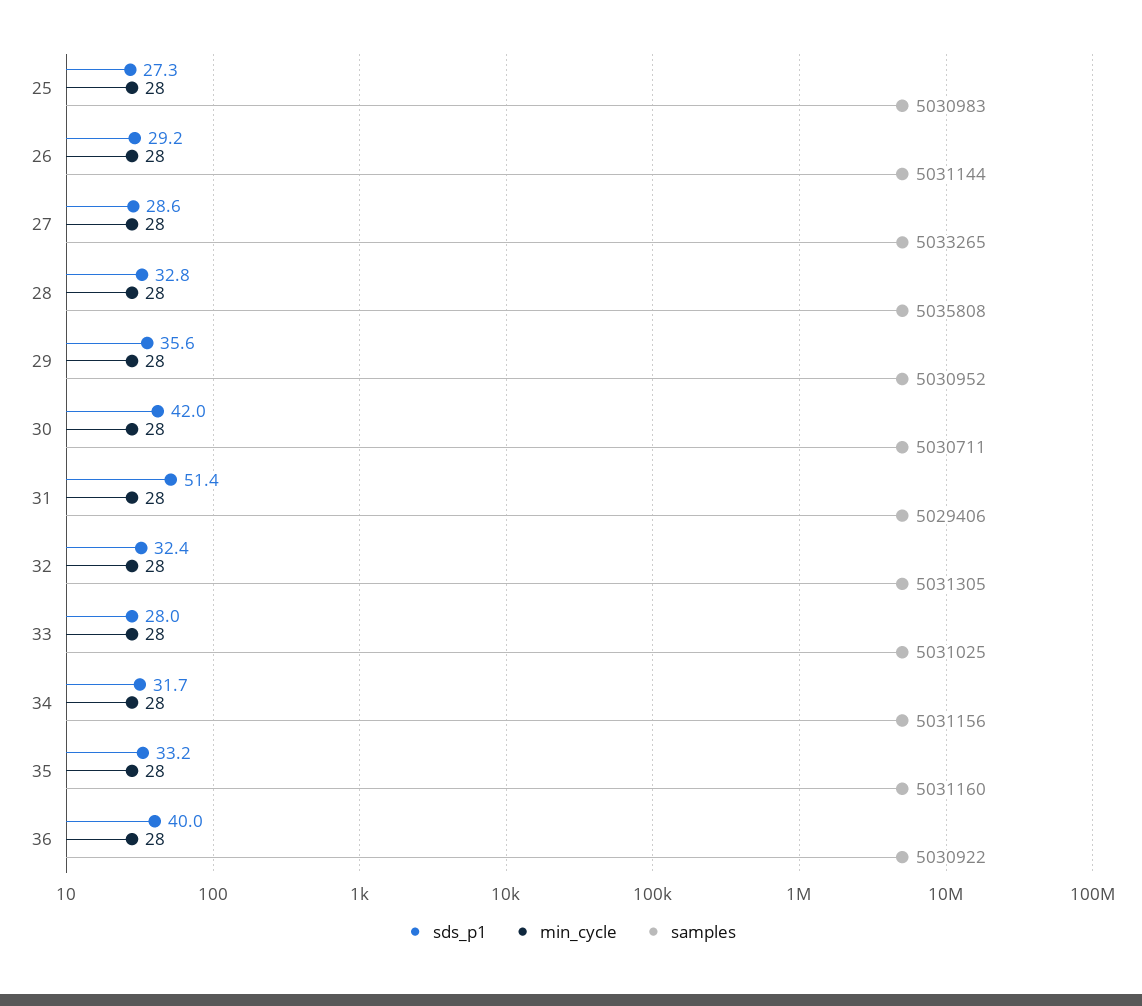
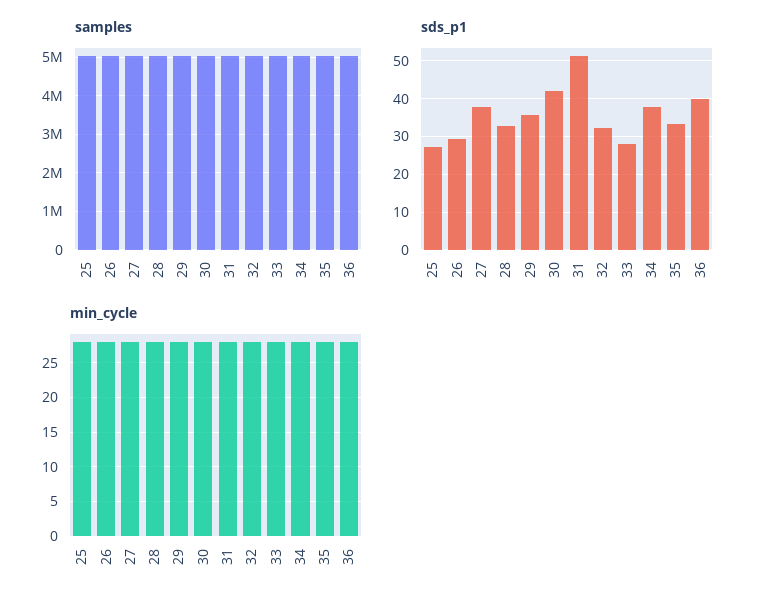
sds_p1, 27: 28.6 -> 38
sds_p1, 34: 31.7 -> 38

